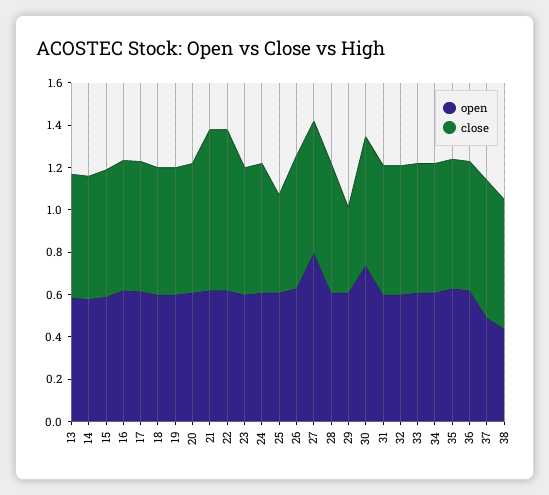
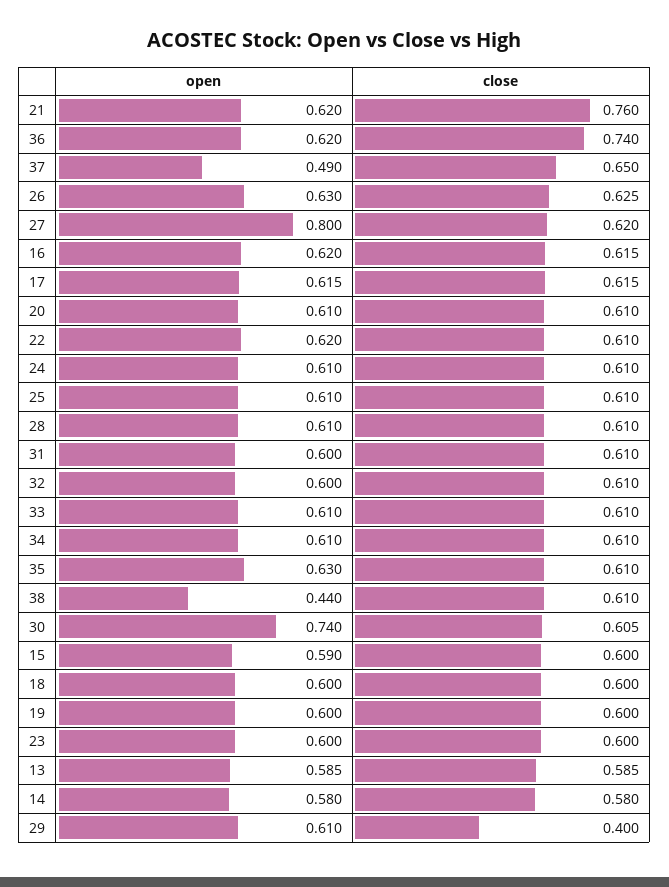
close, 22: 0.75 -> 0.61
close, 25: 0.45 -> 0.61
close, 36: 0.6 -> 0.74

